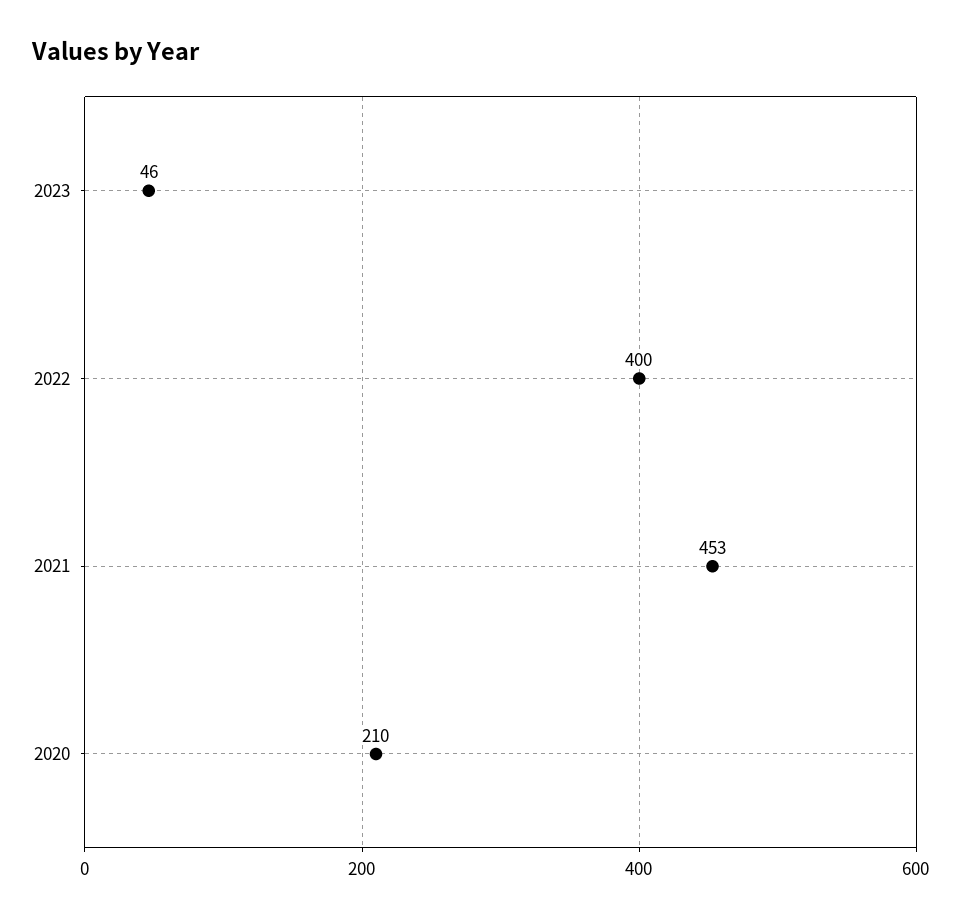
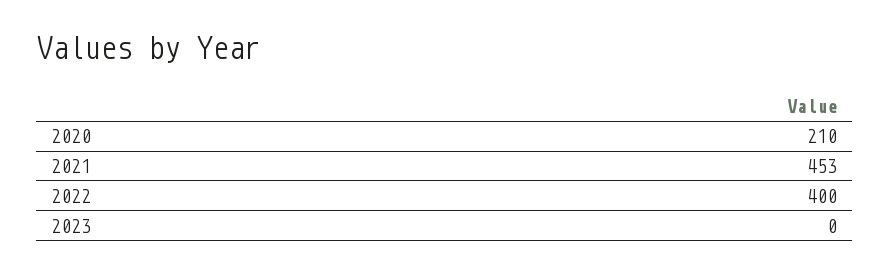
2023: 46 -> 0

